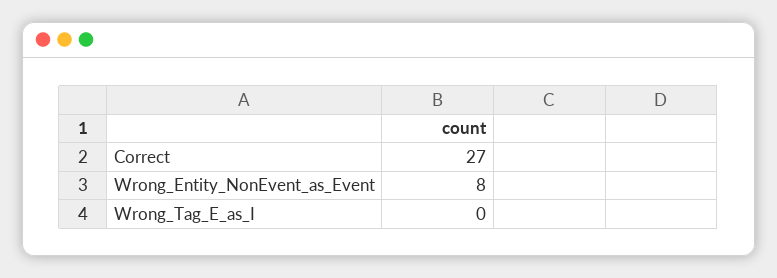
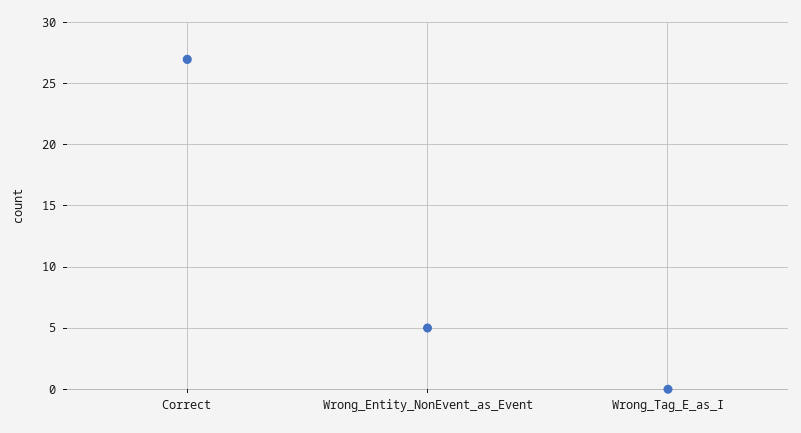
Wrong_Entity_NonEvent_as_Event: 8 -> 5

